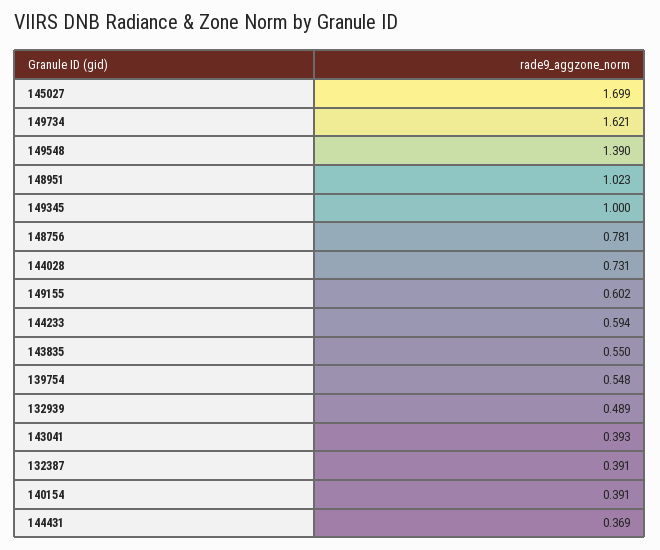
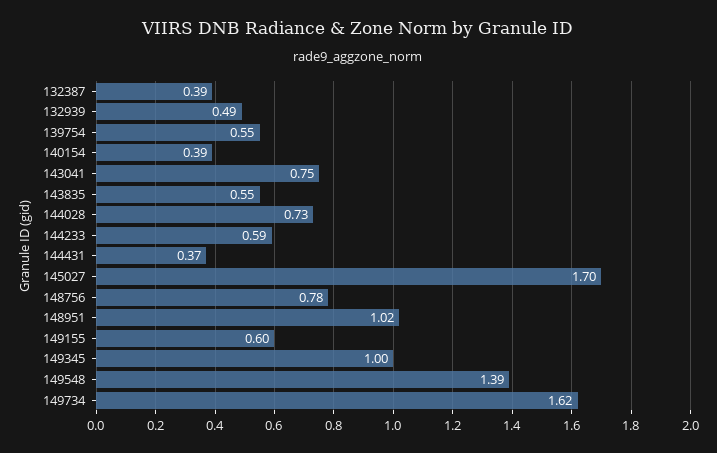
143041: 0.393 -> 0.75

